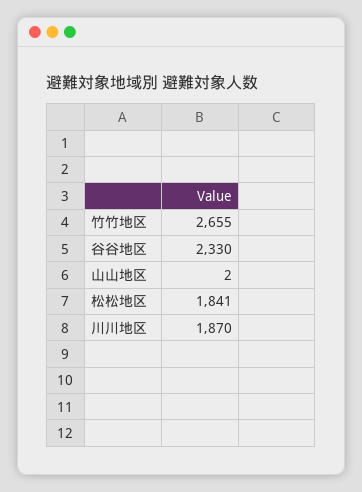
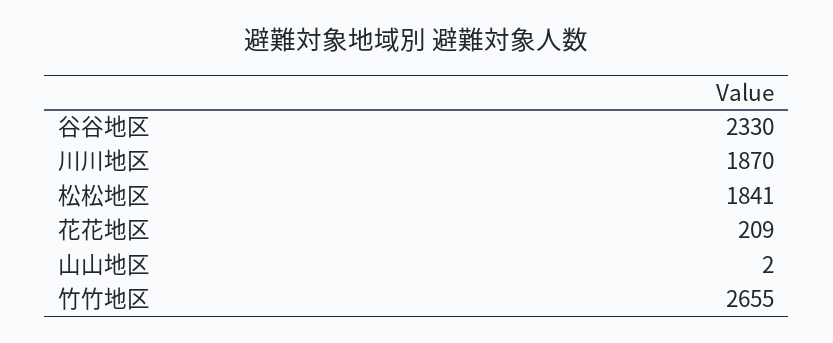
花花地区: none -> 209

